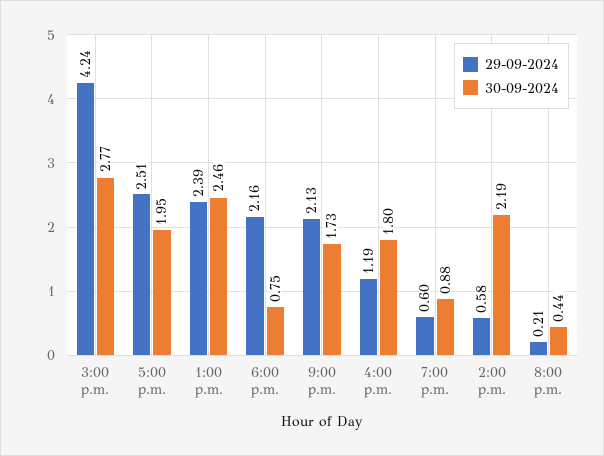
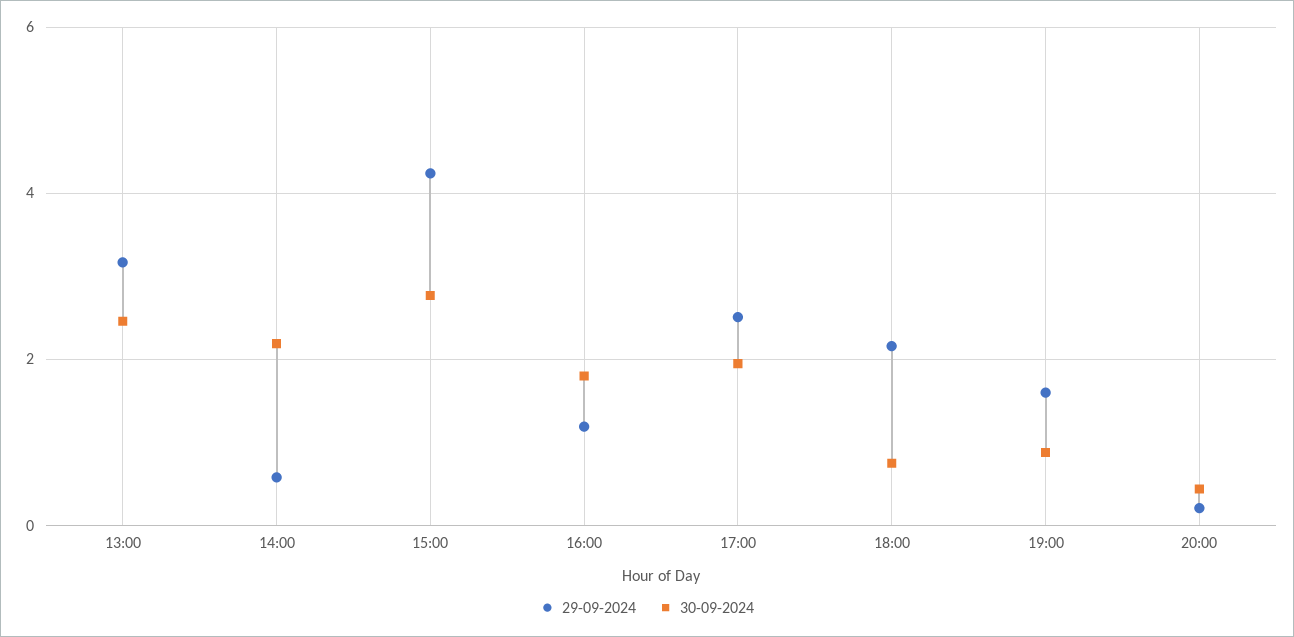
29-09-2024, 1:00 p.m.: 2.39 -> 3.2
29-09-2024, 9:00 p.m.: 2.13 -> none
30-09-2024, 9:00 p.m.: 1.73 -> none
29-09-2024, 7:00 p.m.: 0.6 -> 1.6

